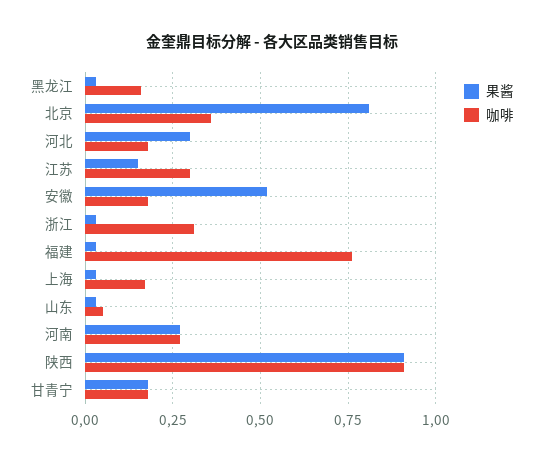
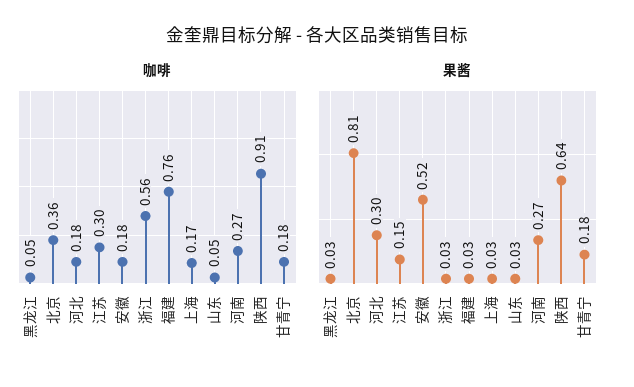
咖啡, 黑龙江: 0.15 -> 0.05
咖啡, 浙江: 0.3 -> 0.56
果酱, 陕西: 0.9 -> 0.64

